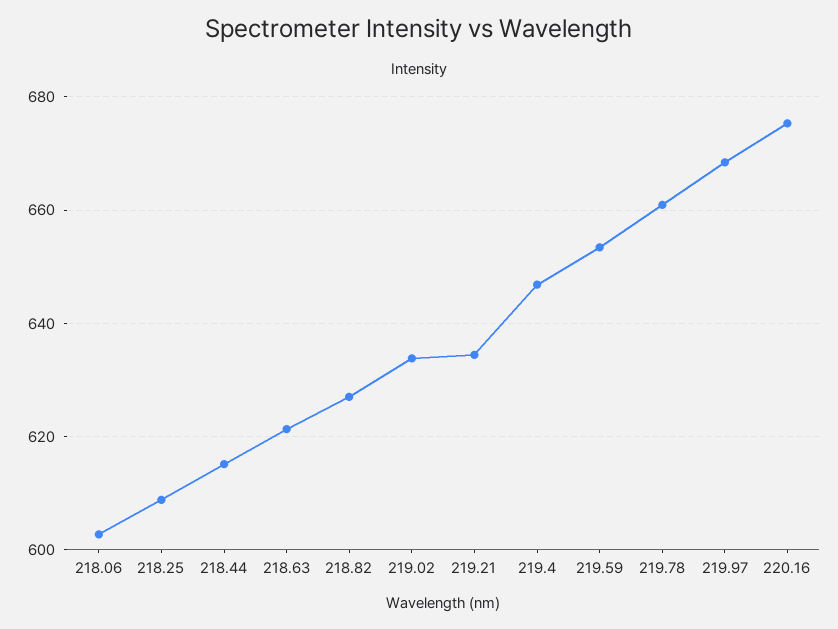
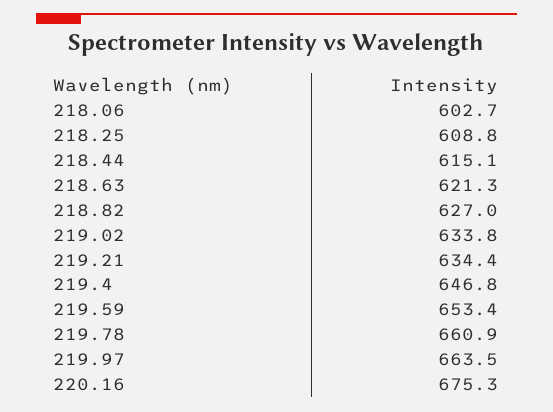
219.97: 668 -> 663.5

